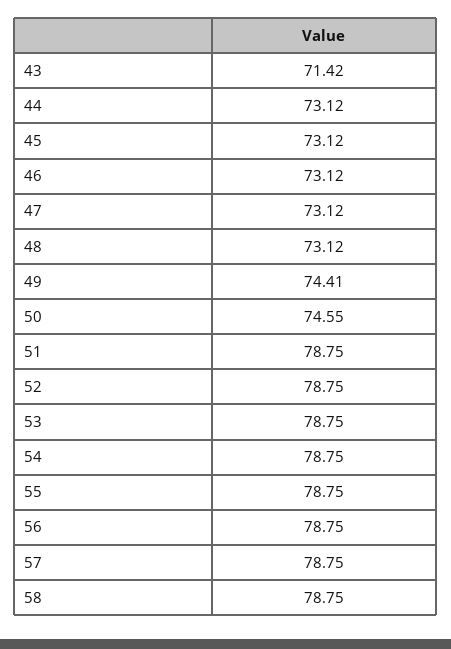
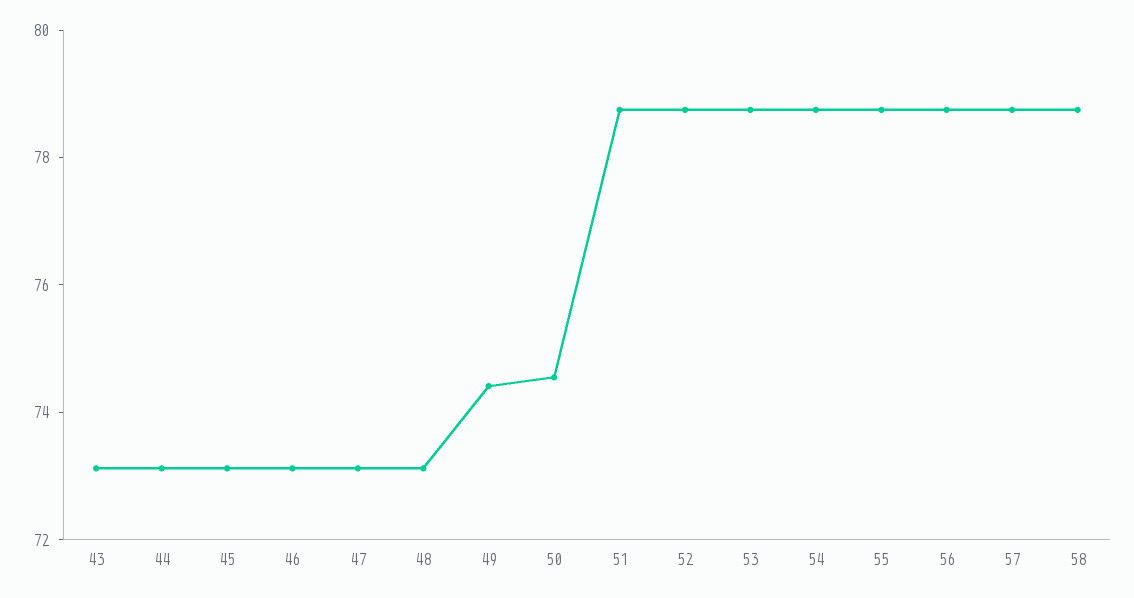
43: 71.42 -> 73

